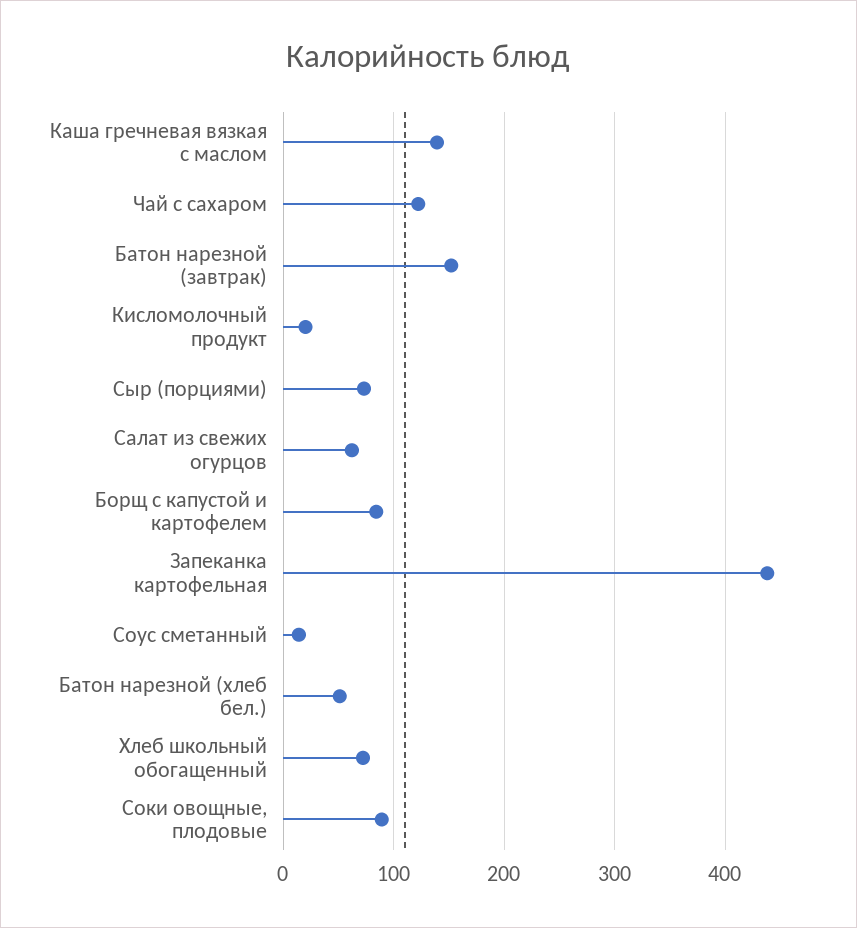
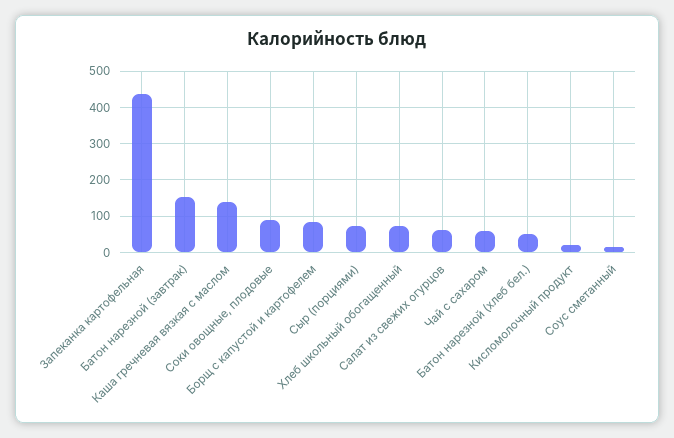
Чай с сахаром: 120 -> 60

